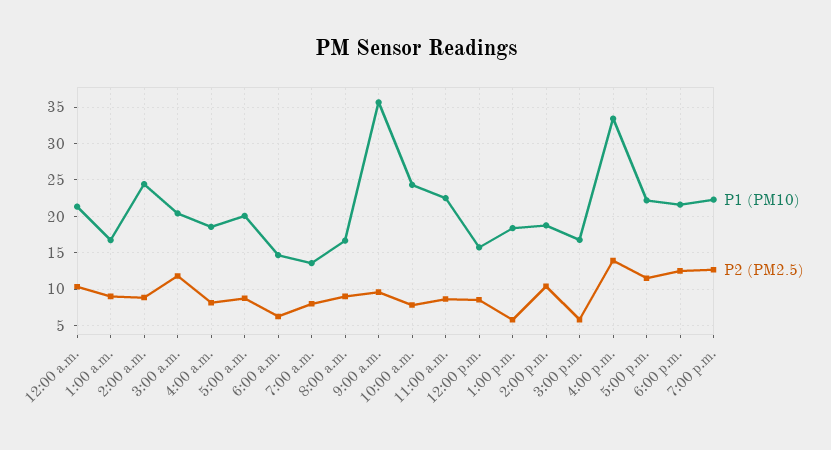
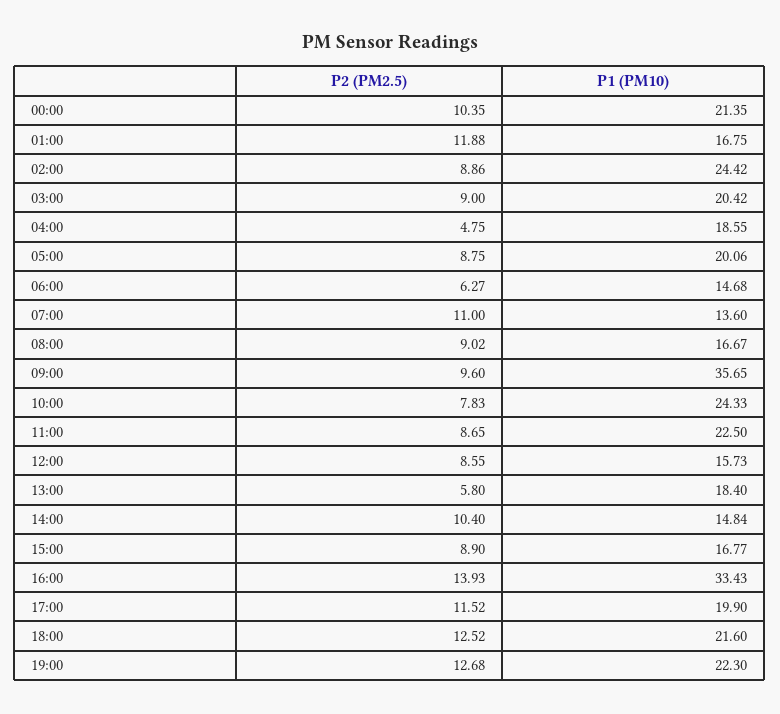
P2 (PM2.5), 1:00 a.m.: 9 -> 11.88
P2 (PM2.5), 3:00 a.m.: 12 -> 9
P2 (PM2.5), 4:00 a.m.: 8 -> 4.75
P2 (PM2.5), 7:00 a.m.: 8 -> 11
P1 (PM10), 2:00 p.m.: 19 -> 14.84
P2 (PM2.5), 3:00 p.m.: 6 -> 8.9
P1 (PM10), 5:00 p.m.: 22 -> 19.9

